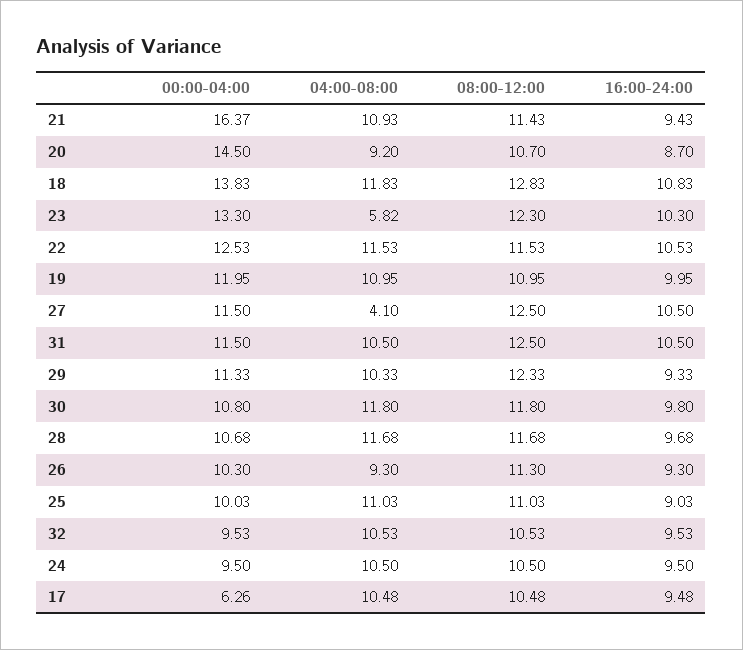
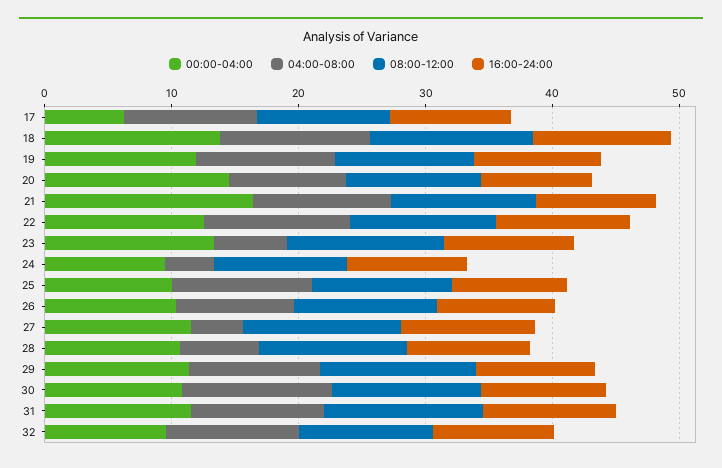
04:00-08:00, 28: 11.68 -> 6
04:00-08:00, 24: 10.5 -> 4

